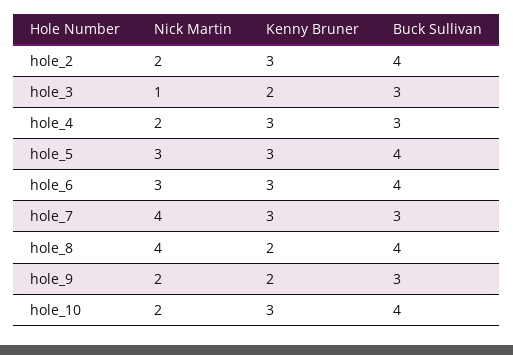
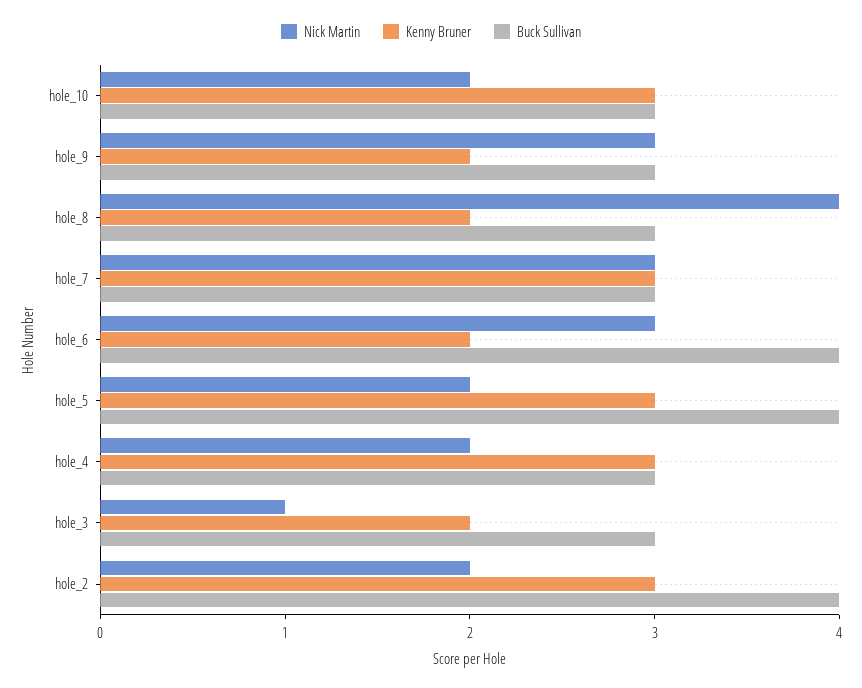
Nick Martin, hole_5: 3 -> 2
Kenny Bruner, hole_6: 3 -> 2
Nick Martin, hole_7: 4 -> 3
Buck Sullivan, hole_8: 4 -> 3
Nick Martin, hole_9: 2 -> 3
Buck Sullivan, hole_10: 4 -> 3

